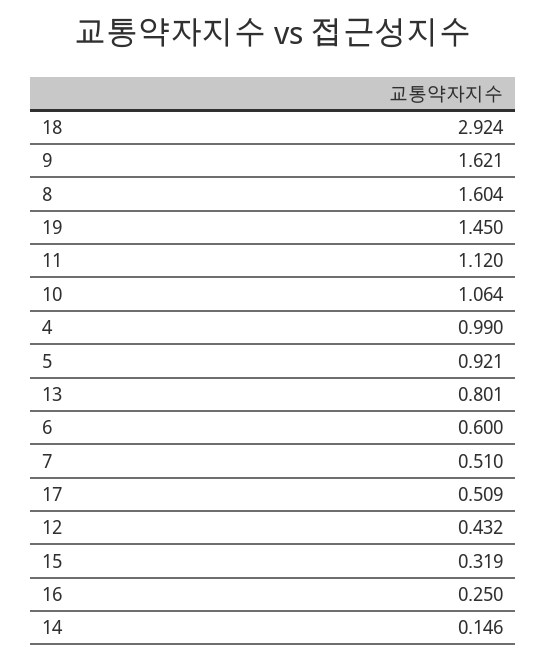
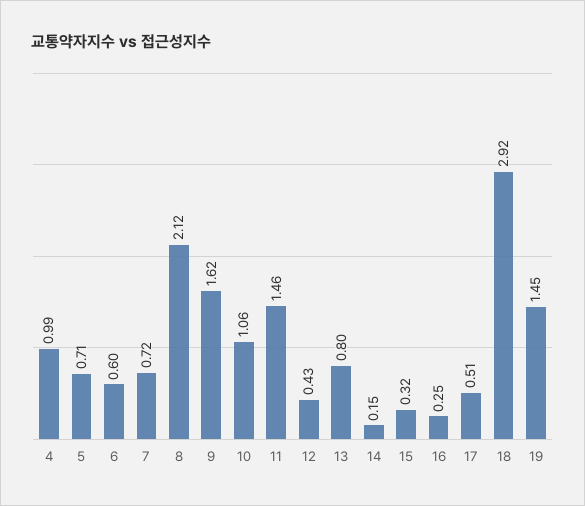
8: 1.604 -> 2.12
11: 1.12 -> 1.46
5: 0.921 -> 0.71
7: 0.51 -> 0.72

